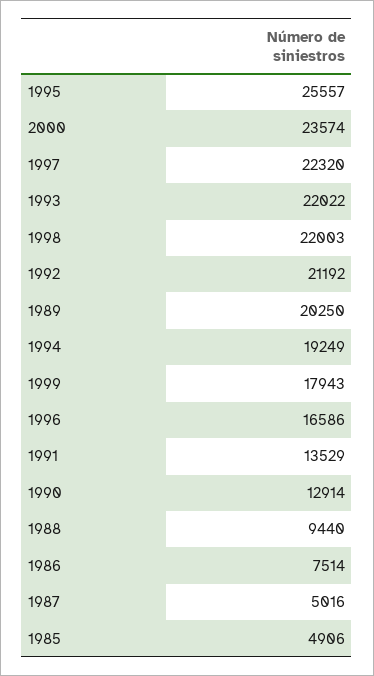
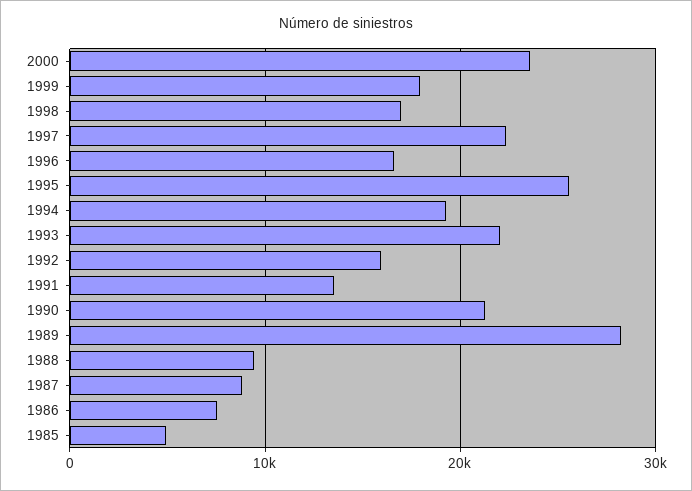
1998: 22003 -> 17000
1992: 21192 -> 16000
1989: 20250 -> 28000
1990: 12914 -> 21000
1987: 5016 -> 9000

